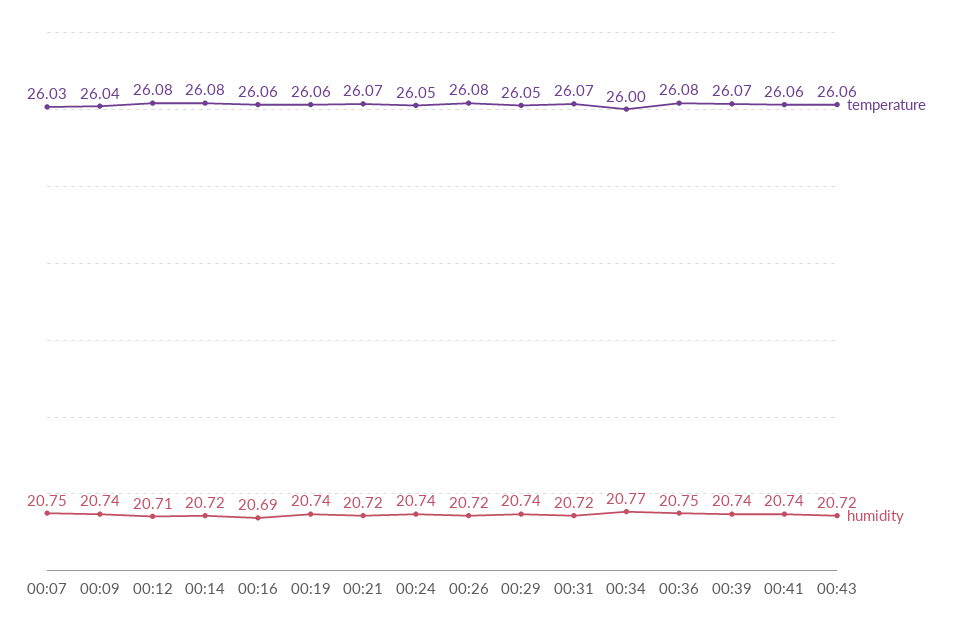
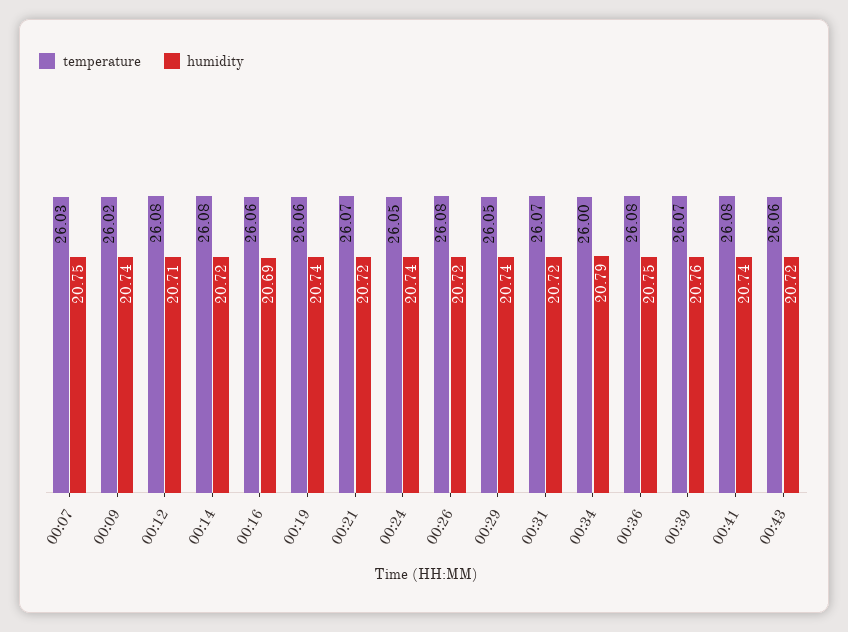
temperature, 00:09: 26.04 -> 26.02
humidity, 00:34: 20.77 -> 20.79
humidity, 00:39: 20.74 -> 20.76
temperature, 00:41: 26.06 -> 26.08

